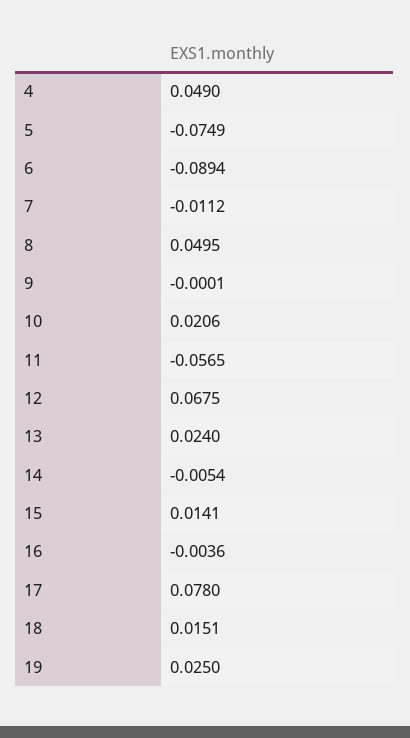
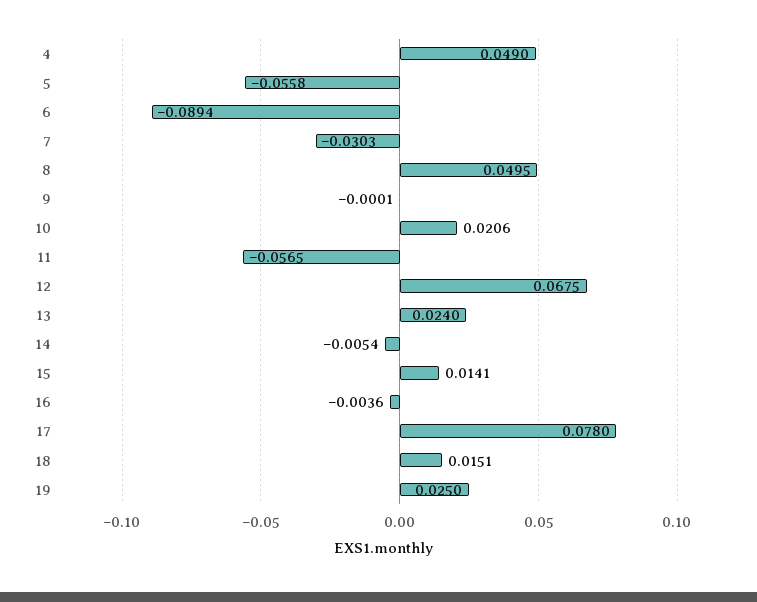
5: -0.0749 -> -0.0558
7: -0.0112 -> -0.0303

